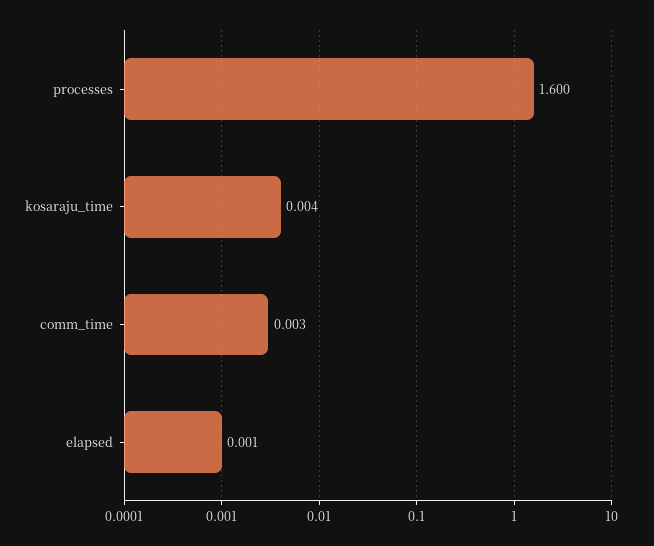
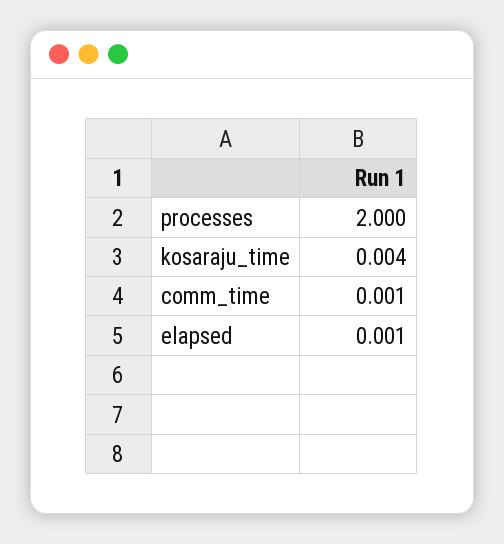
processes: 1.6 -> 2
comm_time: 0.003 -> 0.001

